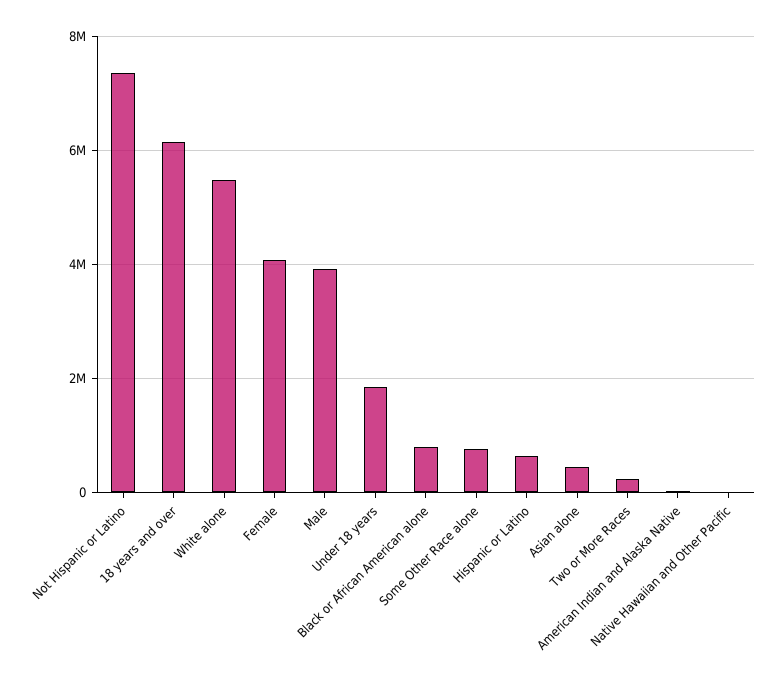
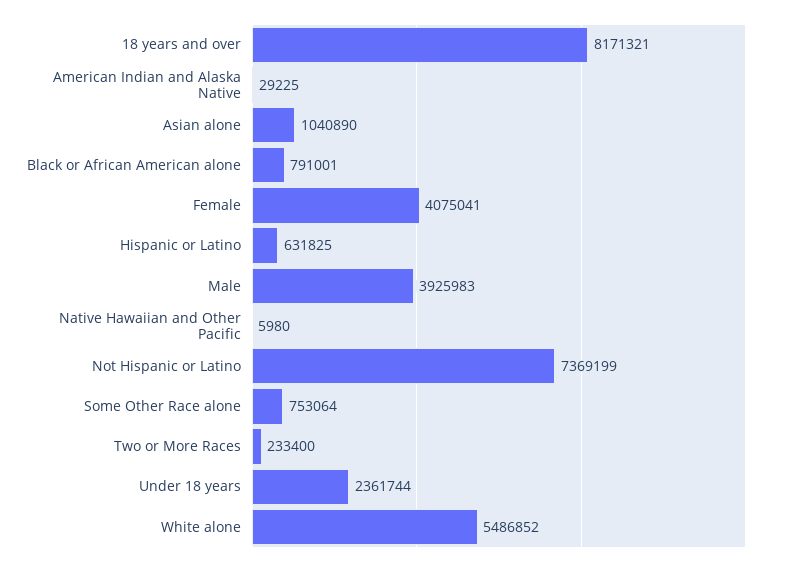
18 years and over: 6200000 -> 8171321
Under 18 years: 1800000 -> 2361744
Asian alone: 400000 -> 1040890

